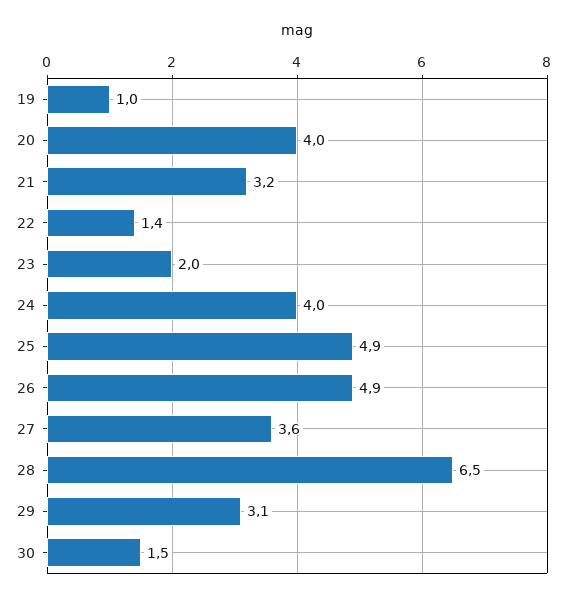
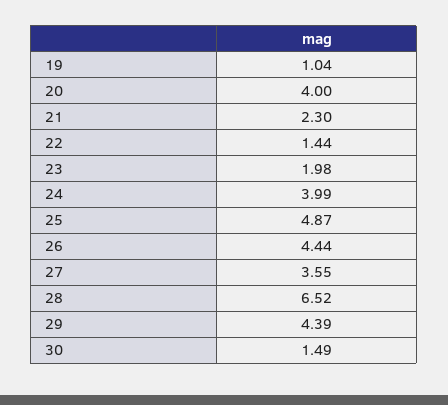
21: 3.2 -> 2.3
26: 4.9 -> 4.44
29: 3.1 -> 4.39

